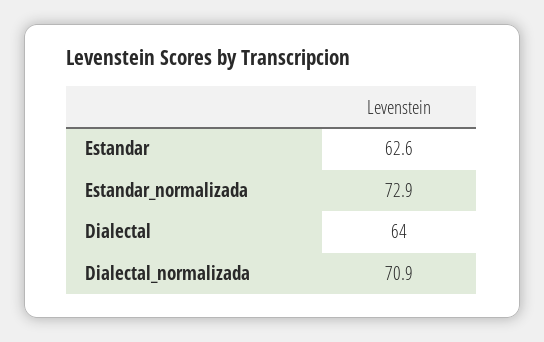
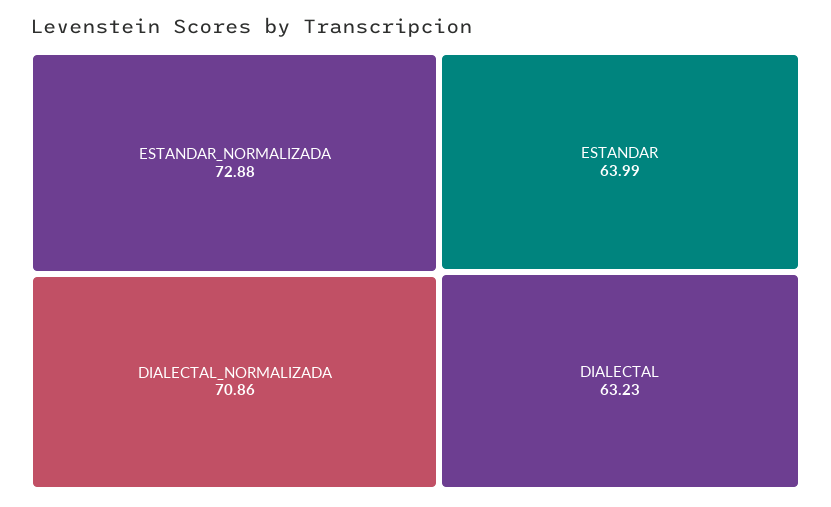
Estandar: 62.6 -> 63.99
Dialectal: 64 -> 63.23

